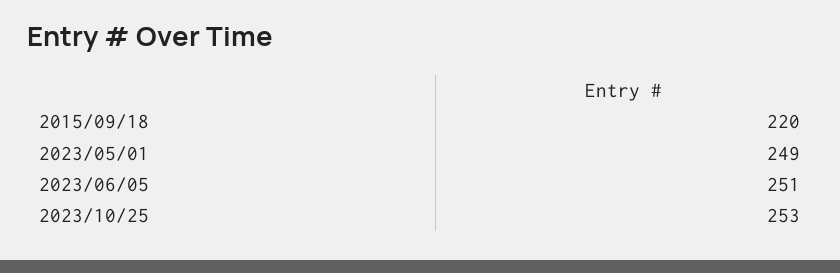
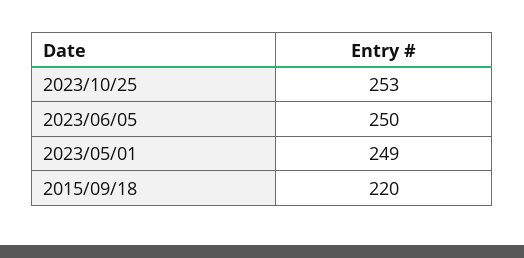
2023/06/05: 251 -> 250

